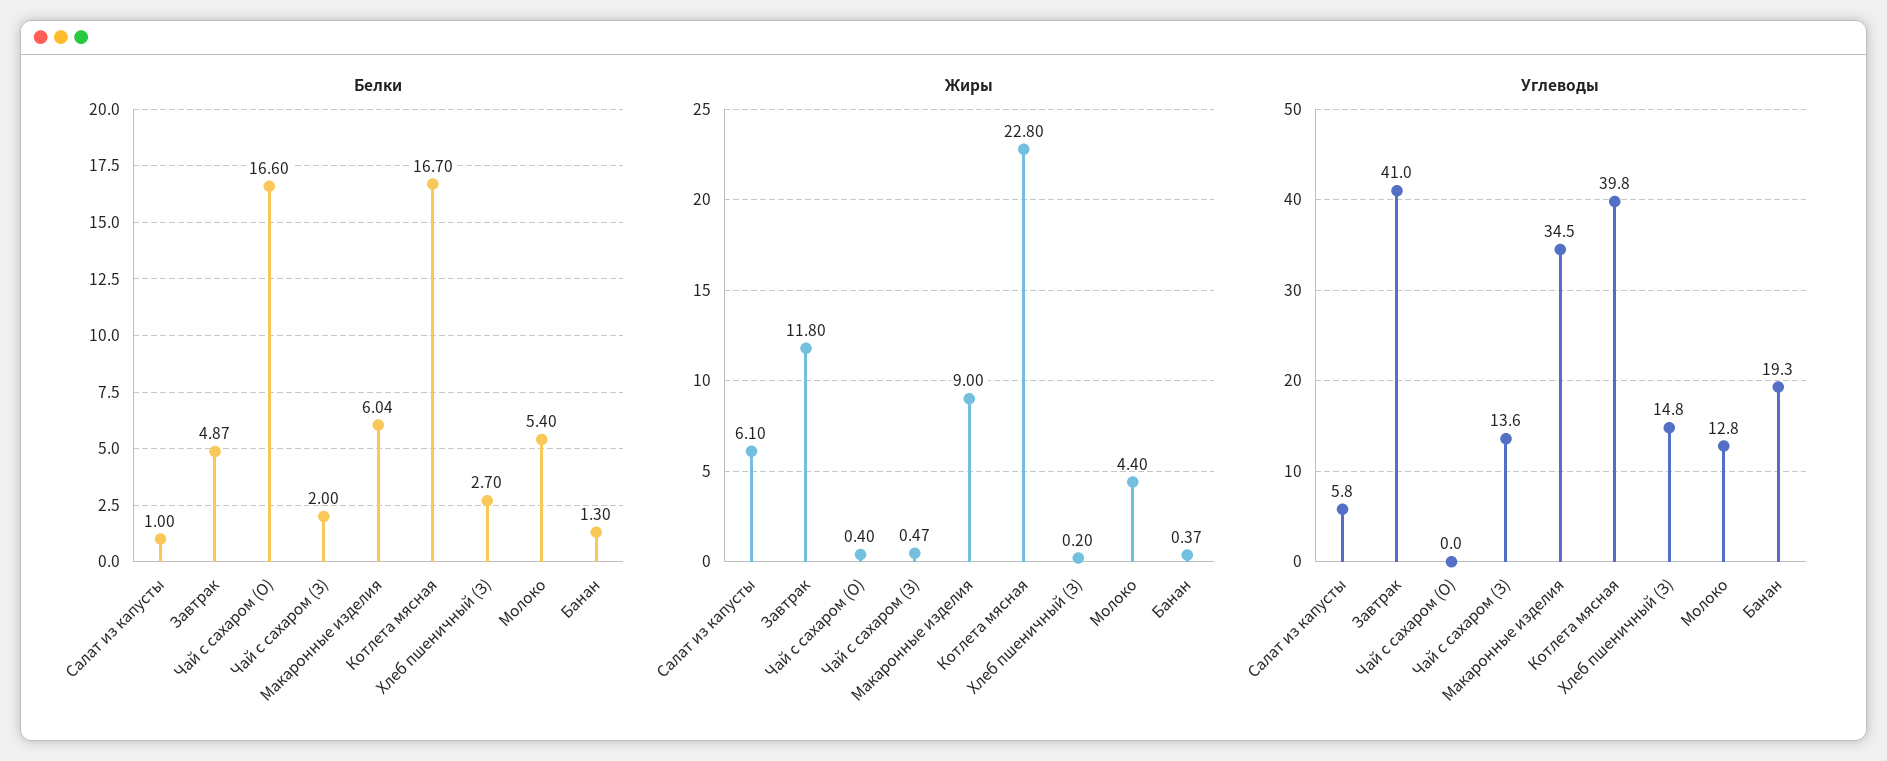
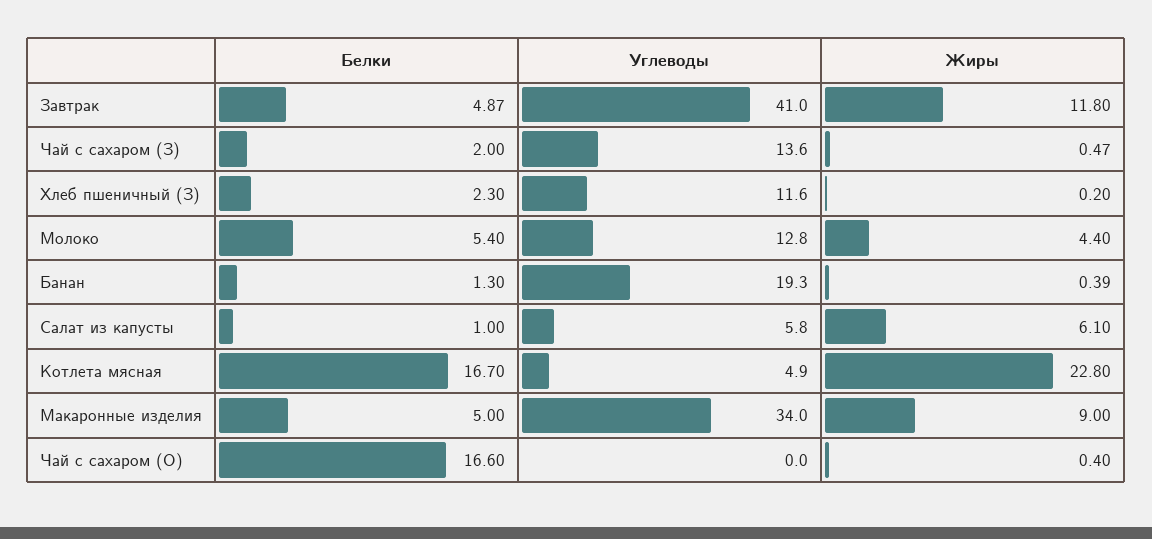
Белки, Макаронные изделия: 6.04 -> 5
Белки, Хлеб пшеничный (З): 2.7 -> 2.3
Жиры, Банан: 0.37 -> 0.39
Углеводы, Макаронные изделия: 34.5 -> 34
Углеводы, Котлета мясная: 39.8 -> 4.9
Углеводы, Хлеб пшеничный (З): 14.8 -> 11.6

